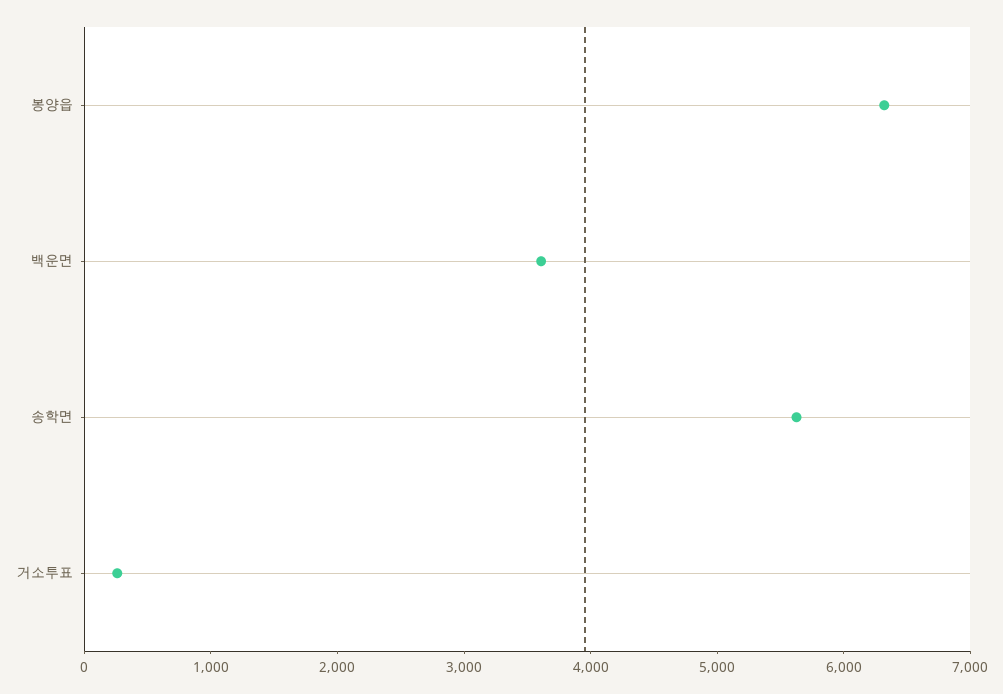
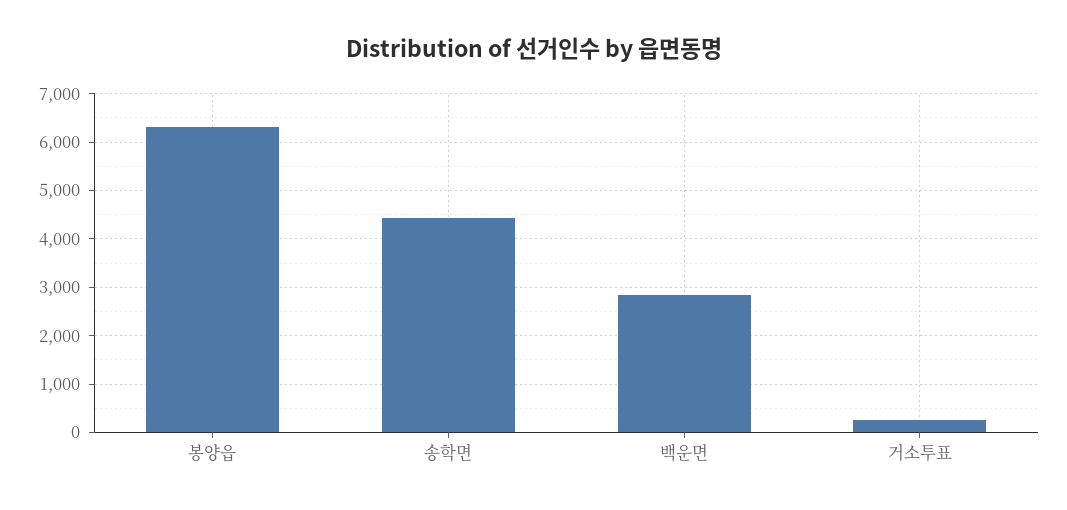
백운면: 3600 -> 2800
송학면: 5600 -> 4400

